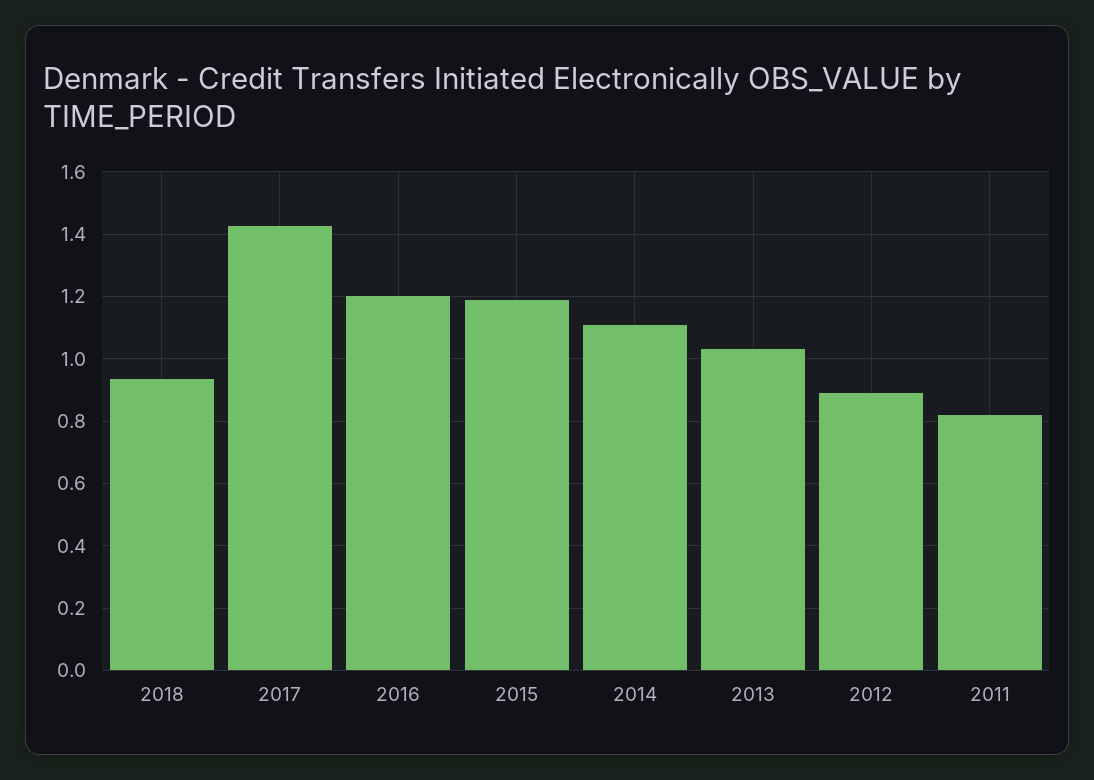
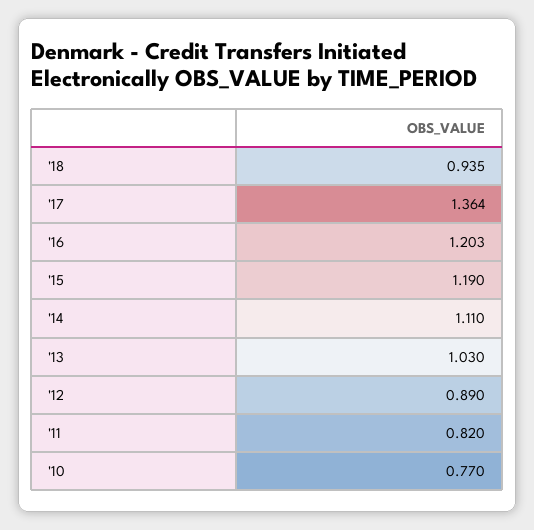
2017: 1.42 -> 1.364
'10: none -> 0.77

